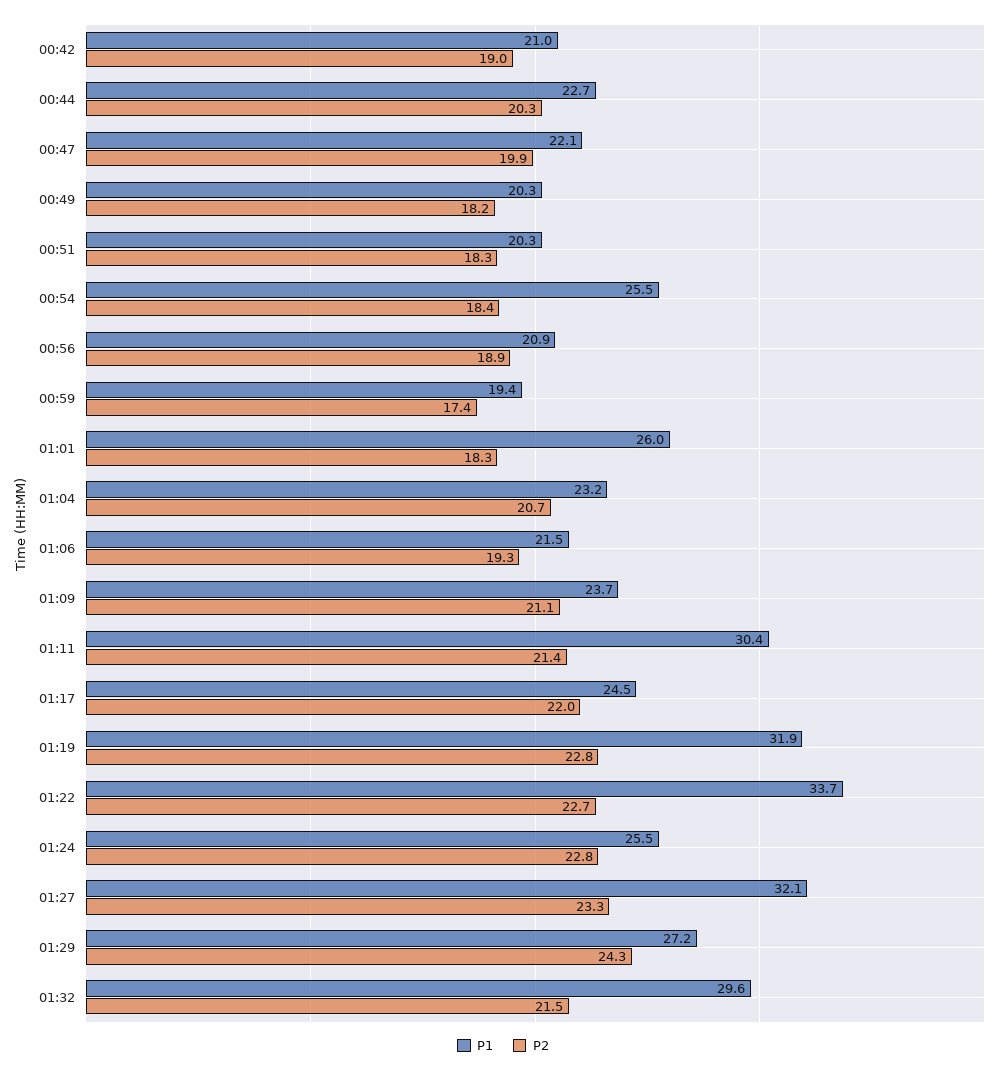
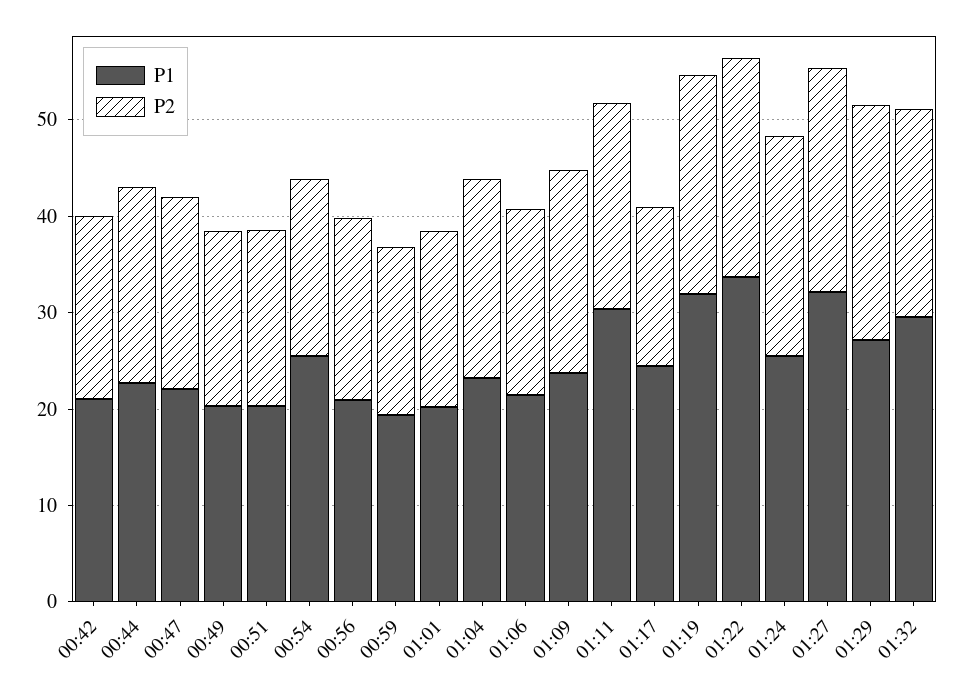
P1, 01:01: 26 -> 20
P2, 01:17: 22 -> 16

